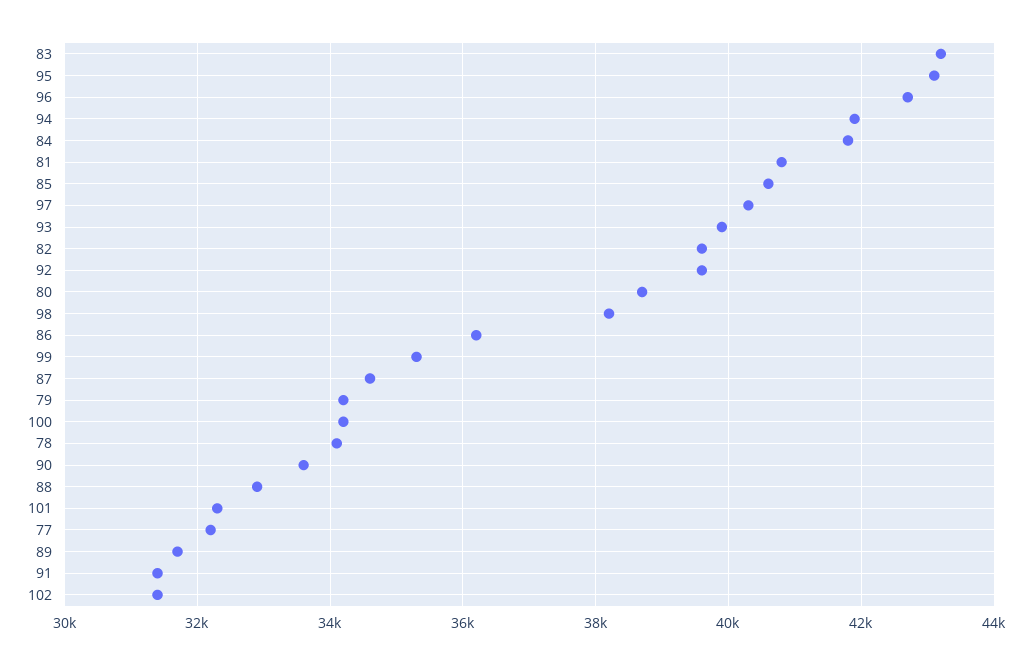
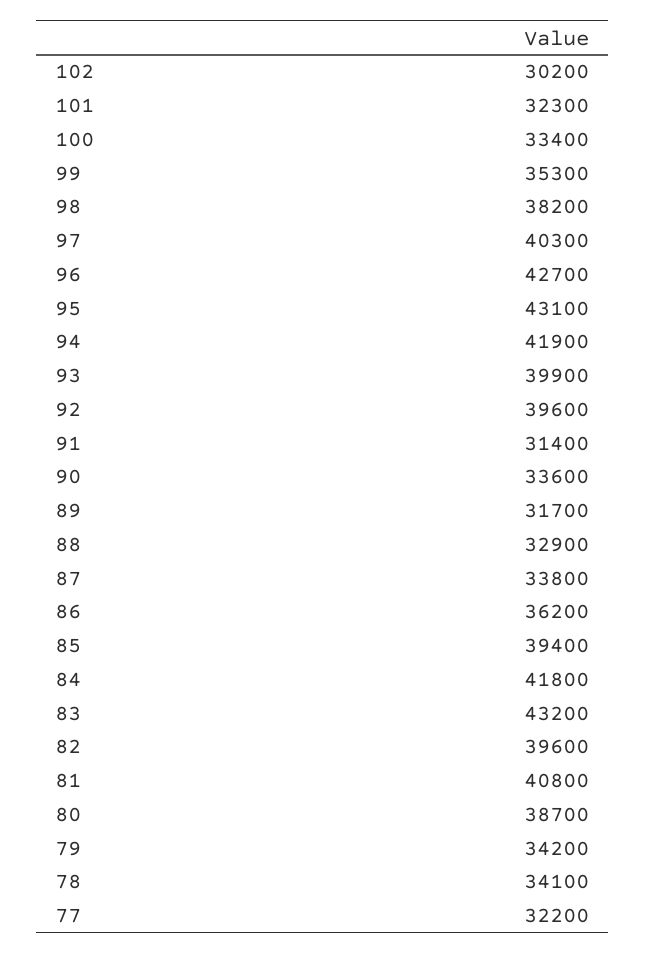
85: 40600 -> 39400
87: 34600 -> 33800
100: 34200 -> 33400
102: 31400 -> 30200

